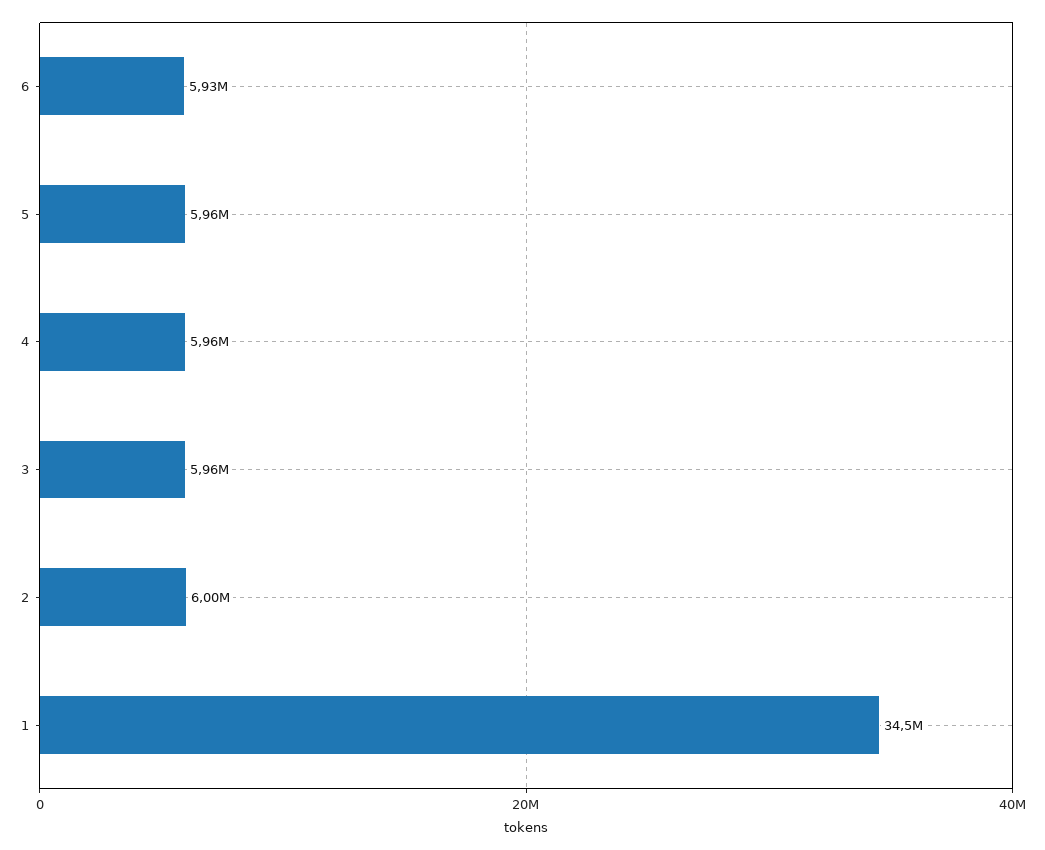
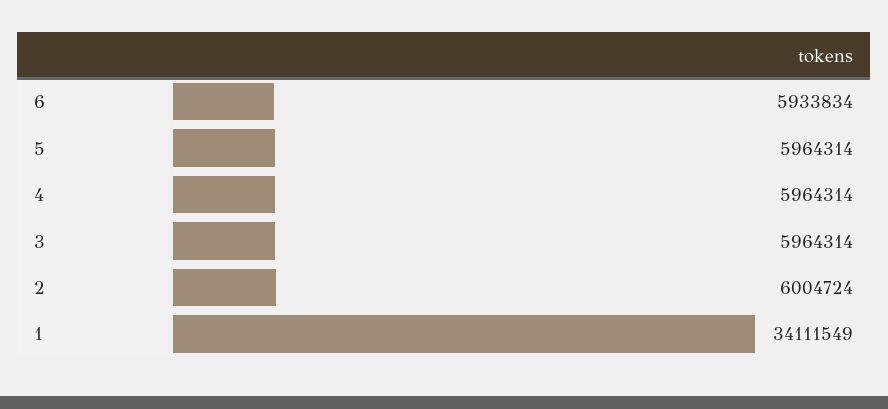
1: 34500000 -> 34111549

